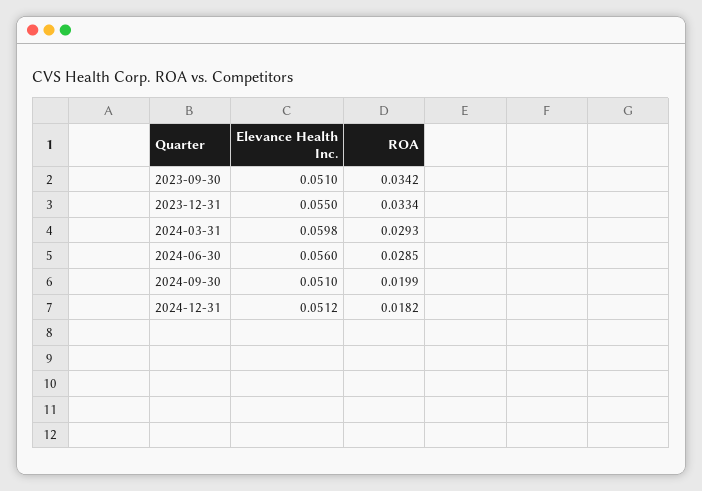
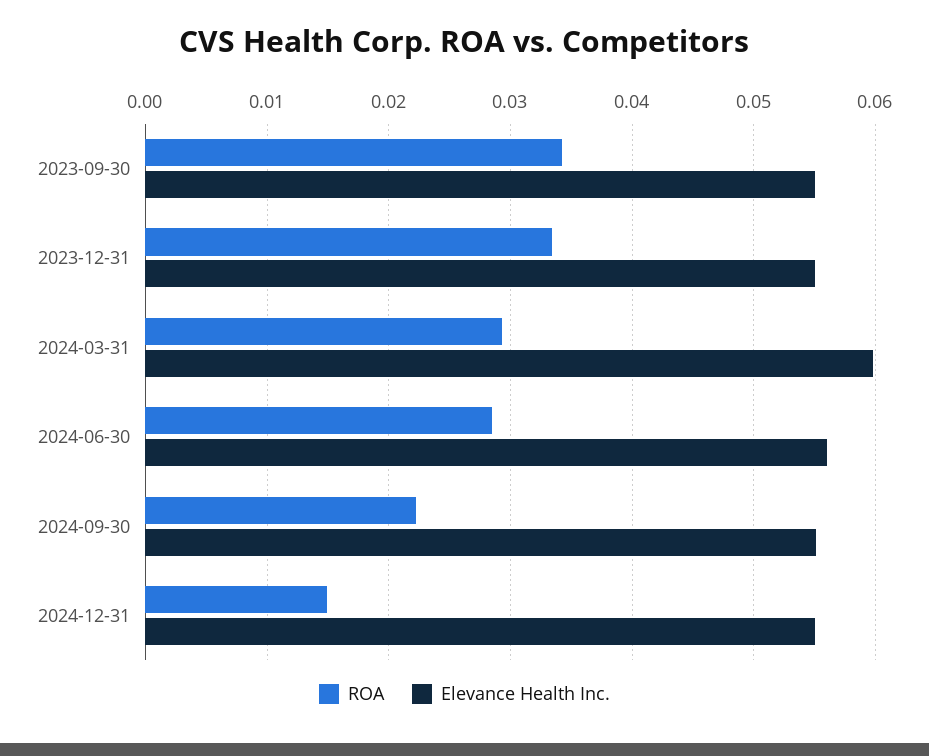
Elevance Health Inc., 2023-09-30: 0.051 -> 0.055
Elevance Health Inc., 2024-09-30: 0.051 -> 0.055
ROA, 2024-09-30: 0.0199 -> 0.022
Elevance Health Inc., 2024-12-31: 0.0512 -> 0.055
ROA, 2024-12-31: 0.0182 -> 0.015

